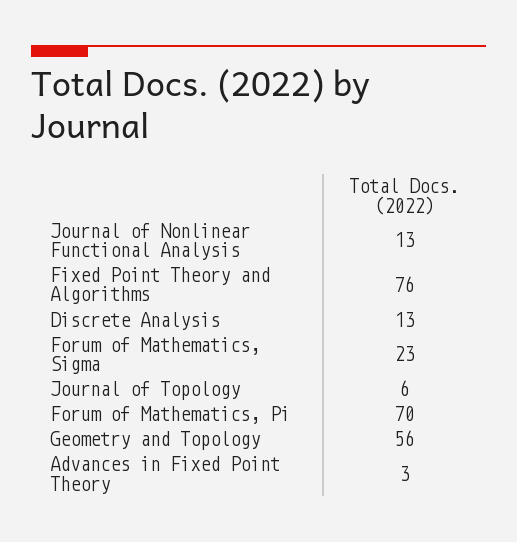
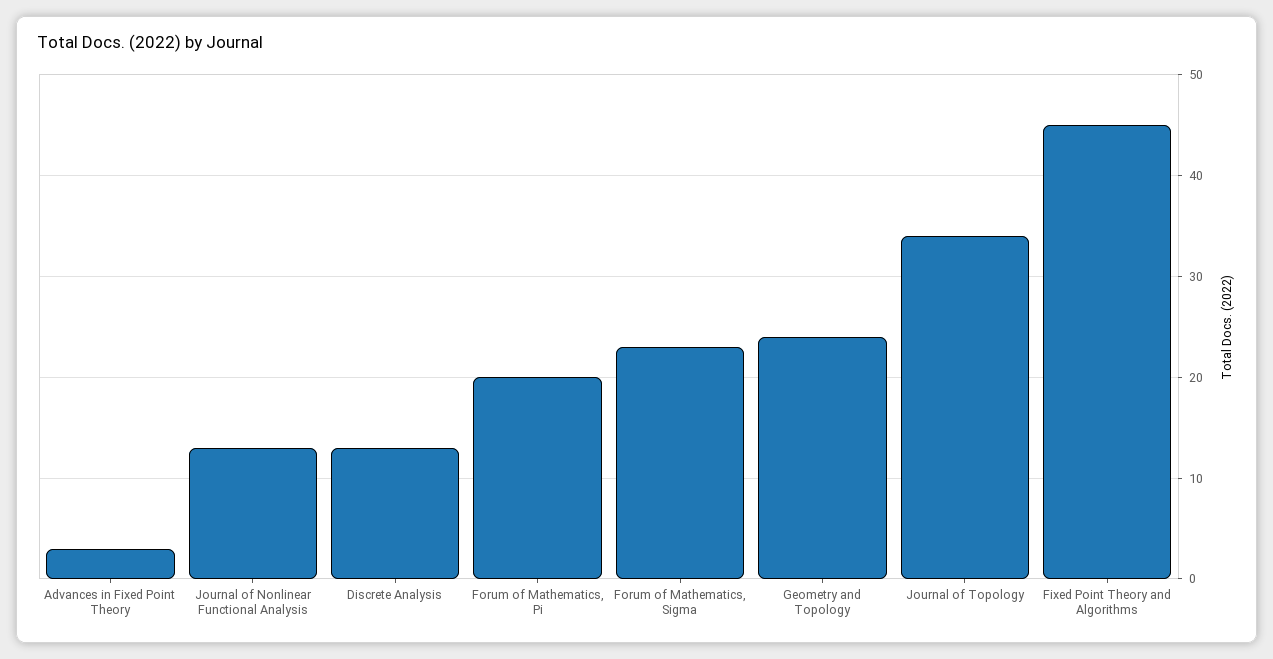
Fixed Point Theory and Algorithms: 76 -> 45
Journal of Topology: 6 -> 34
Forum of Mathematics, Pi: 70 -> 20
Geometry and Topology: 56 -> 24

